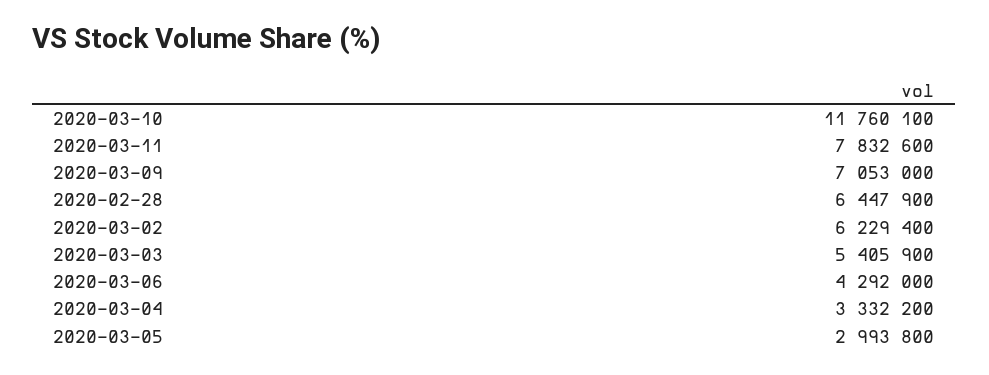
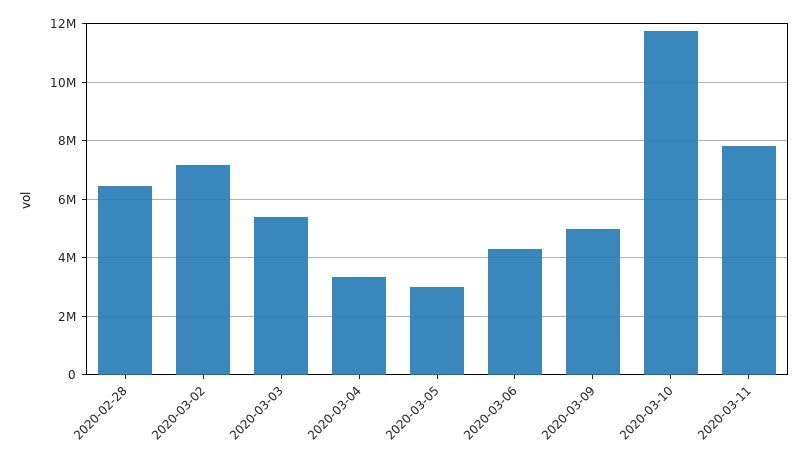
2020-03-09: 7053000 -> 5000000
2020-03-02: 6229400 -> 7250000

